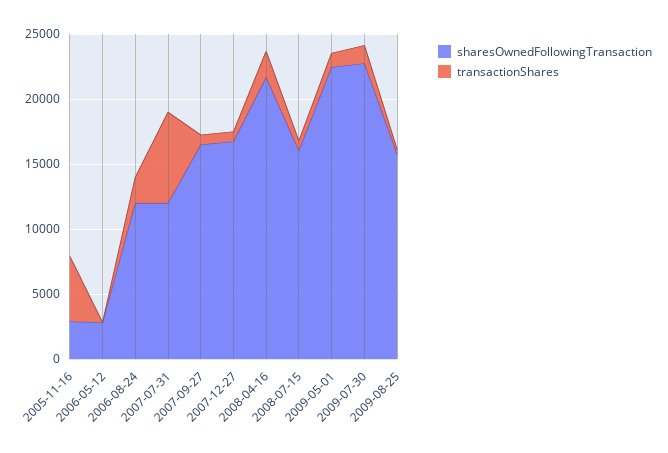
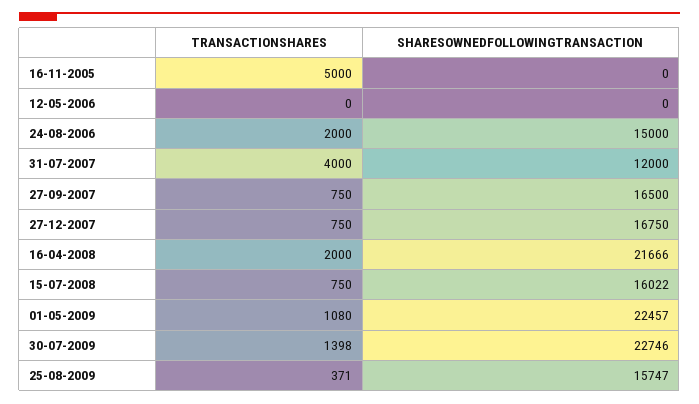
sharesOwnedFollowingTransaction, 2005-11-16: 3000 -> 0
sharesOwnedFollowingTransaction, 2006-05-12: 3000 -> 0
sharesOwnedFollowingTransaction, 2006-08-24: 12000 -> 15000
transactionShares, 2007-07-31: 7000 -> 4000

